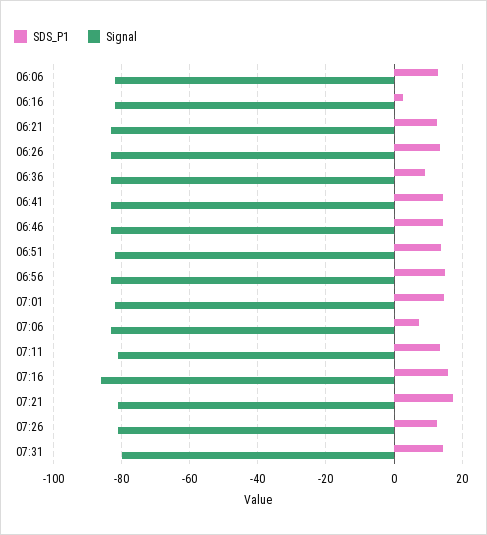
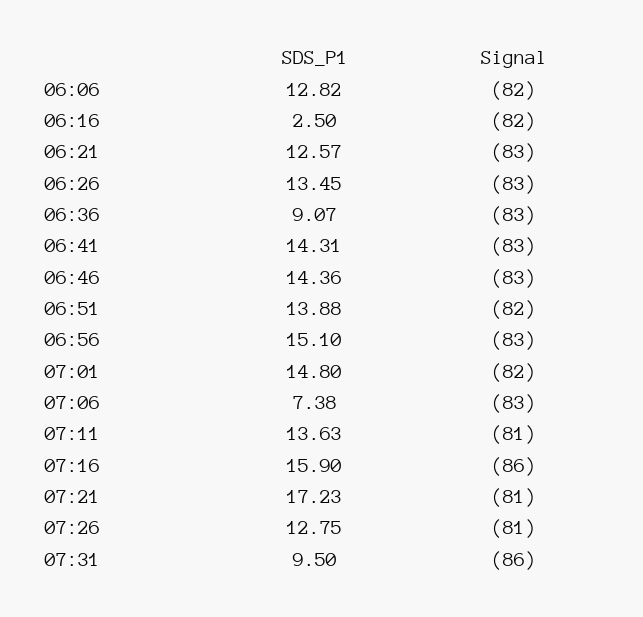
SDS_P1, 07:31: 14 -> 9.5
Signal, 07:31: -80 -> -86

